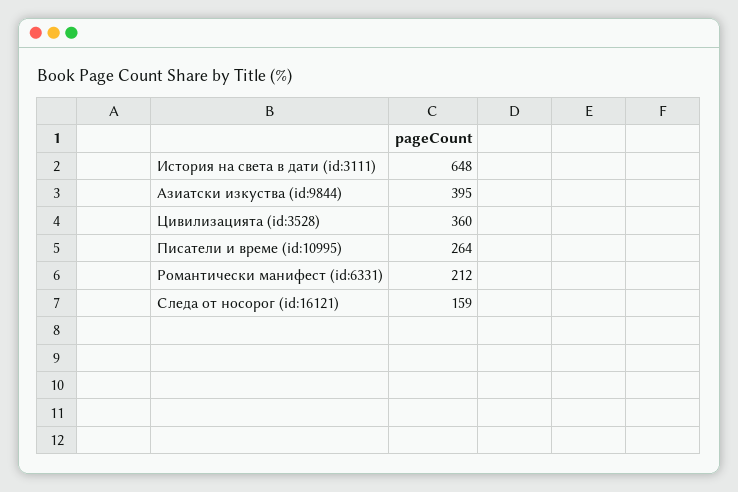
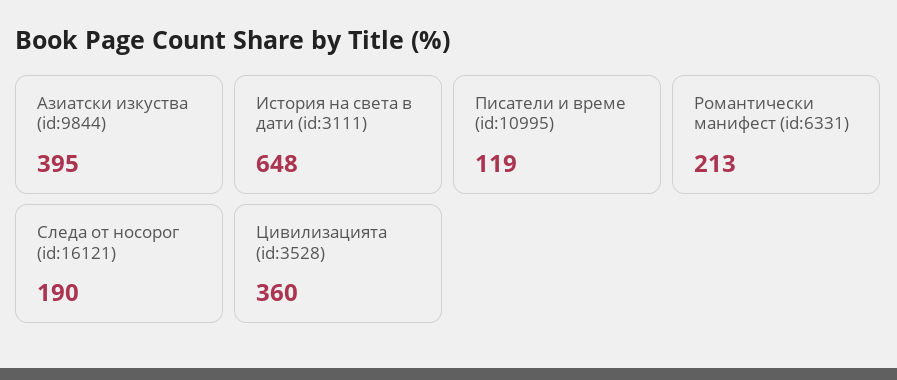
Писатели и време (id:10995): 264 -> 119
Романтически манифест (id:6331): 212 -> 213
Следа от носорог (id:16121): 159 -> 190

